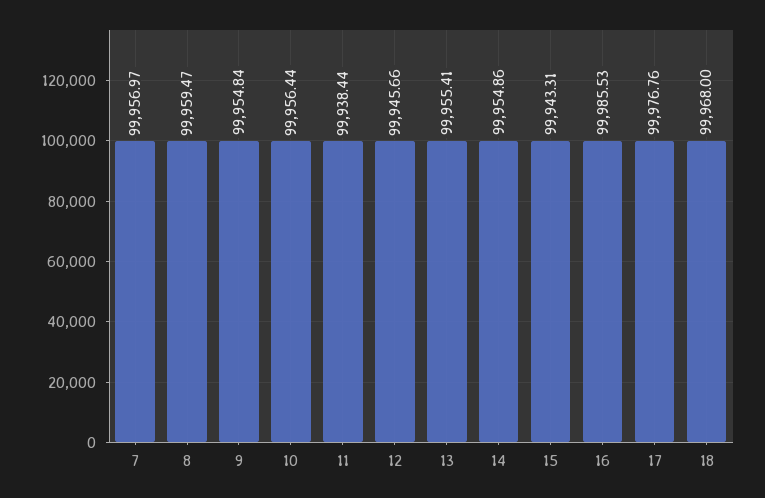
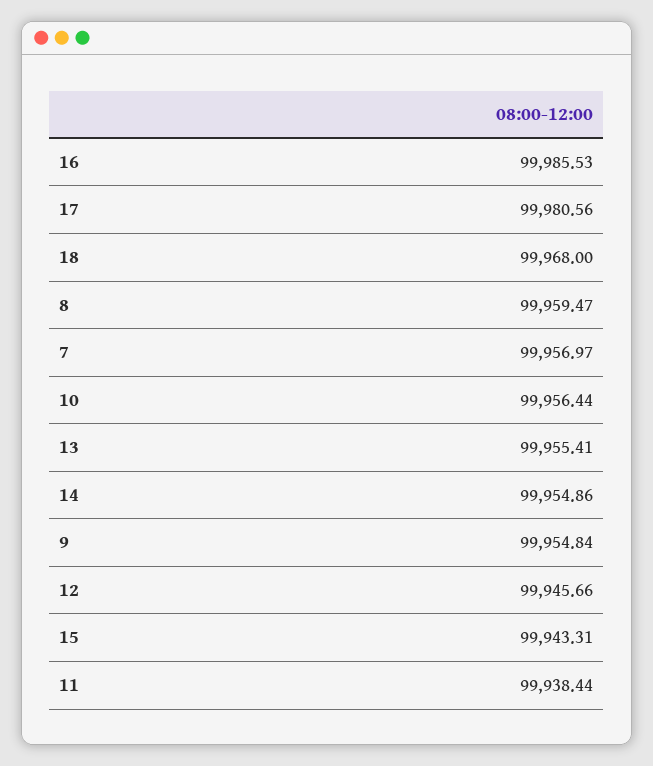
17: 99976.76 -> 99980.56

